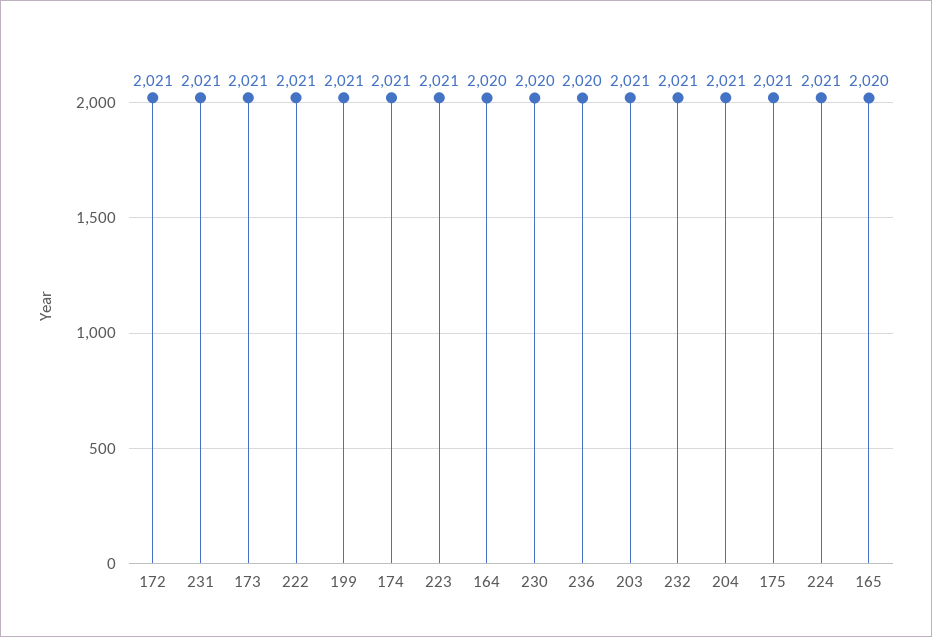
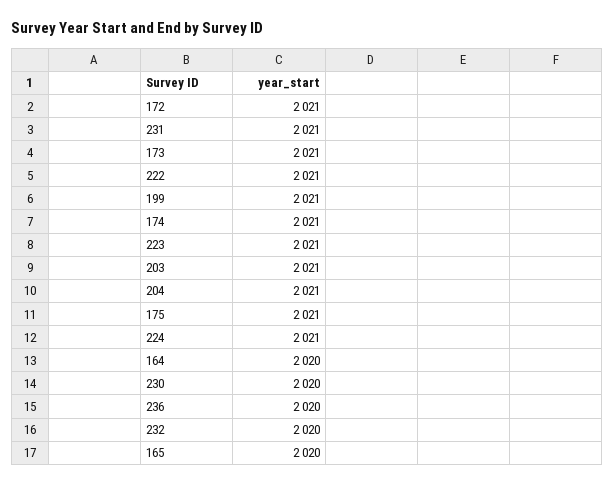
232: 2021 -> 2020

